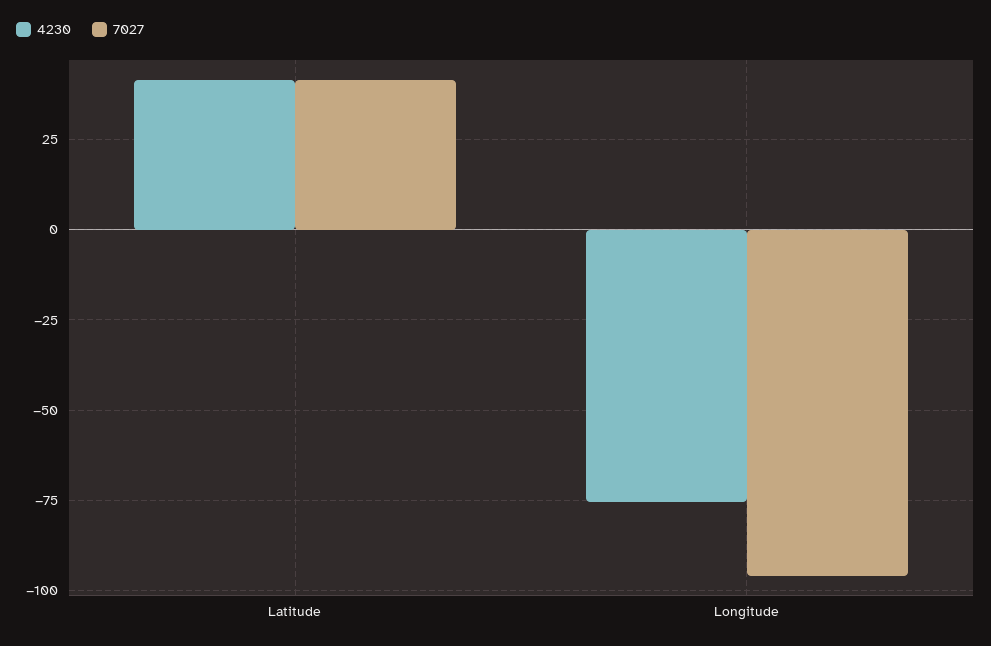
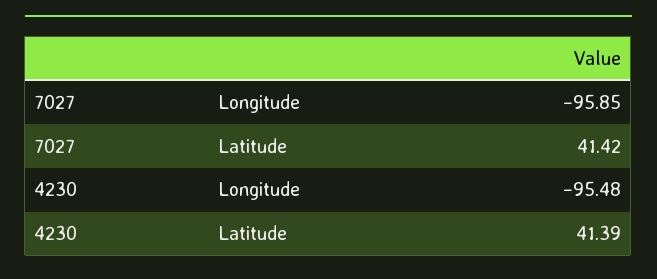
4230, Longitude: -75 -> -95.48

